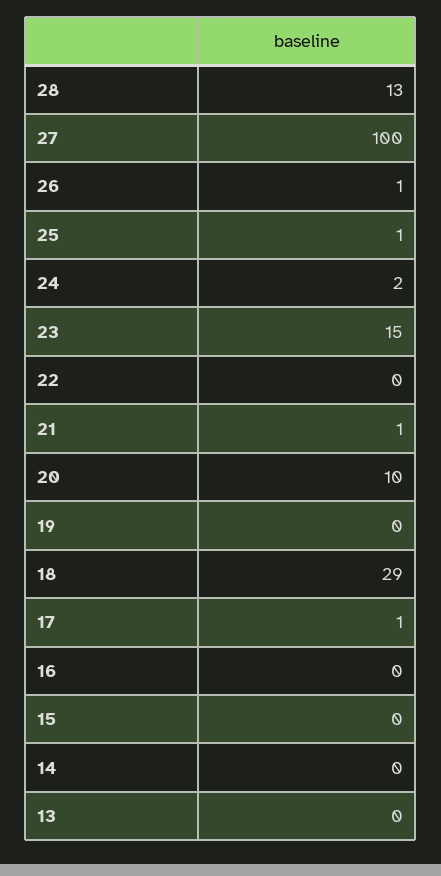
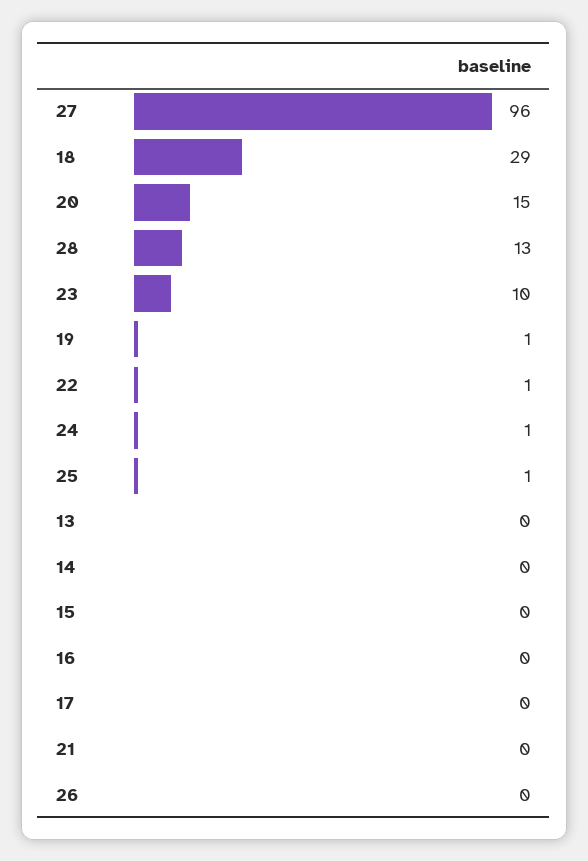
27: 100 -> 96
26: 1 -> 0
24: 2 -> 1
23: 15 -> 10
22: 0 -> 1
21: 1 -> 0
20: 10 -> 15
19: 0 -> 1
17: 1 -> 0

